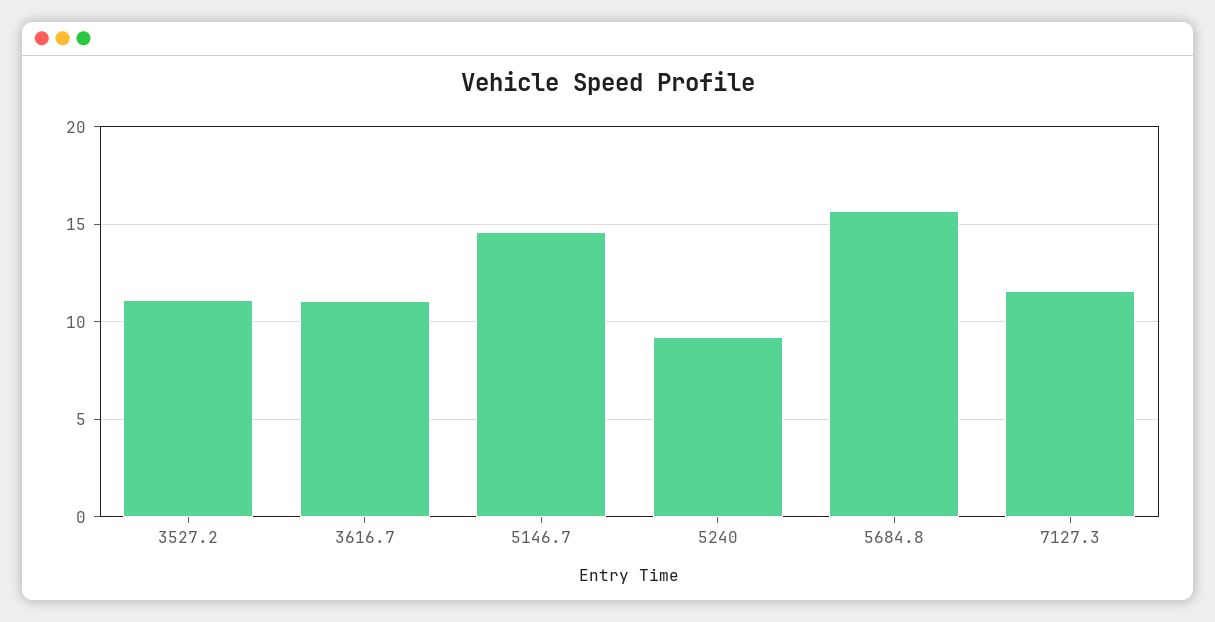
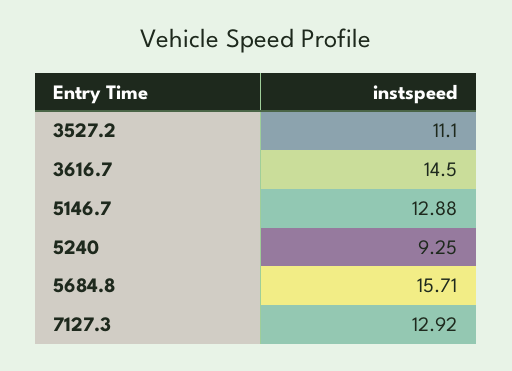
3616.7: 11 -> 14.5
5146.7: 14.5 -> 12.88
7127.3: 11.5 -> 12.92

